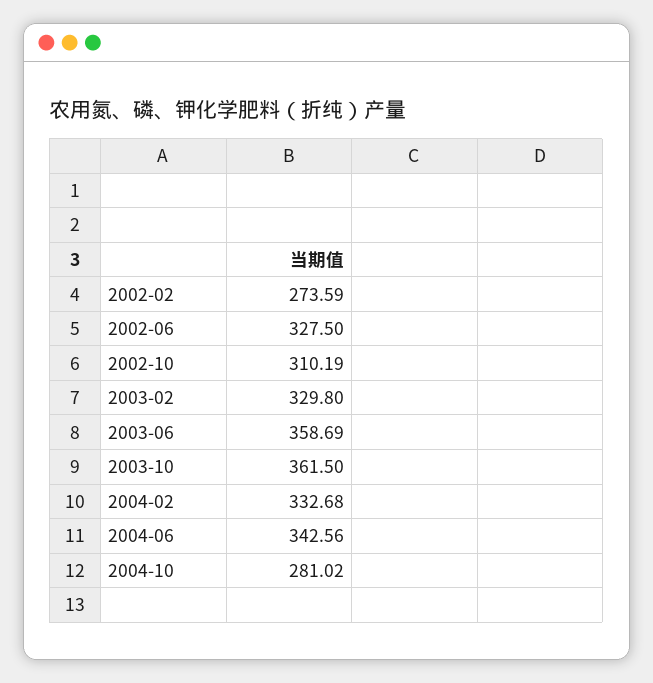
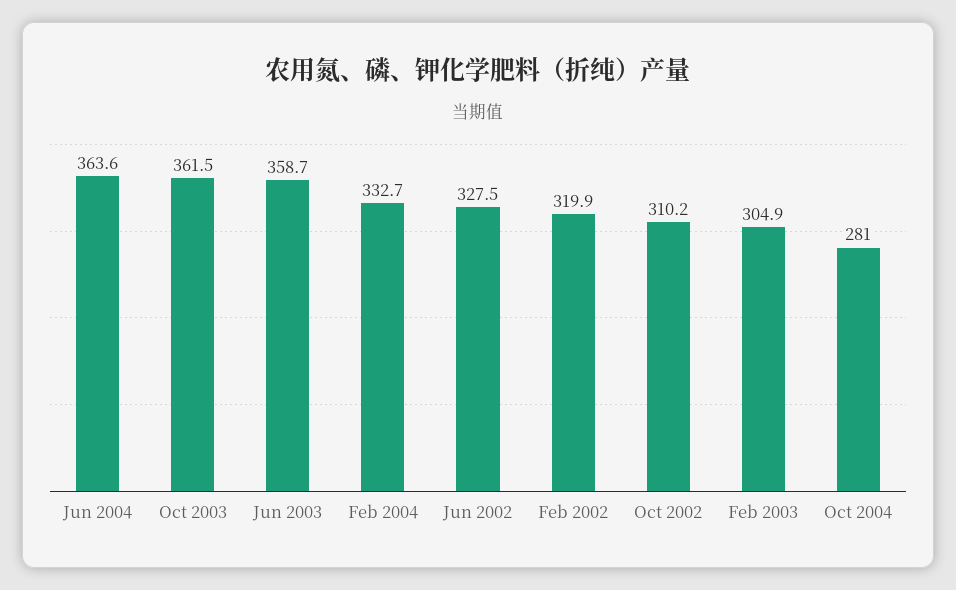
2002-02: 273.59 -> 319.9
2003-02: 329.8 -> 304.9
2004-06: 342.56 -> 363.6

